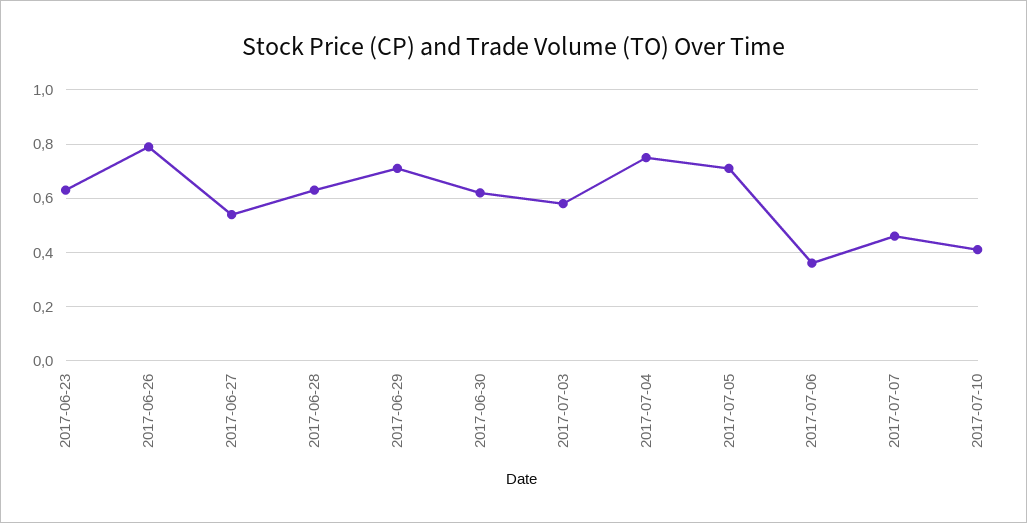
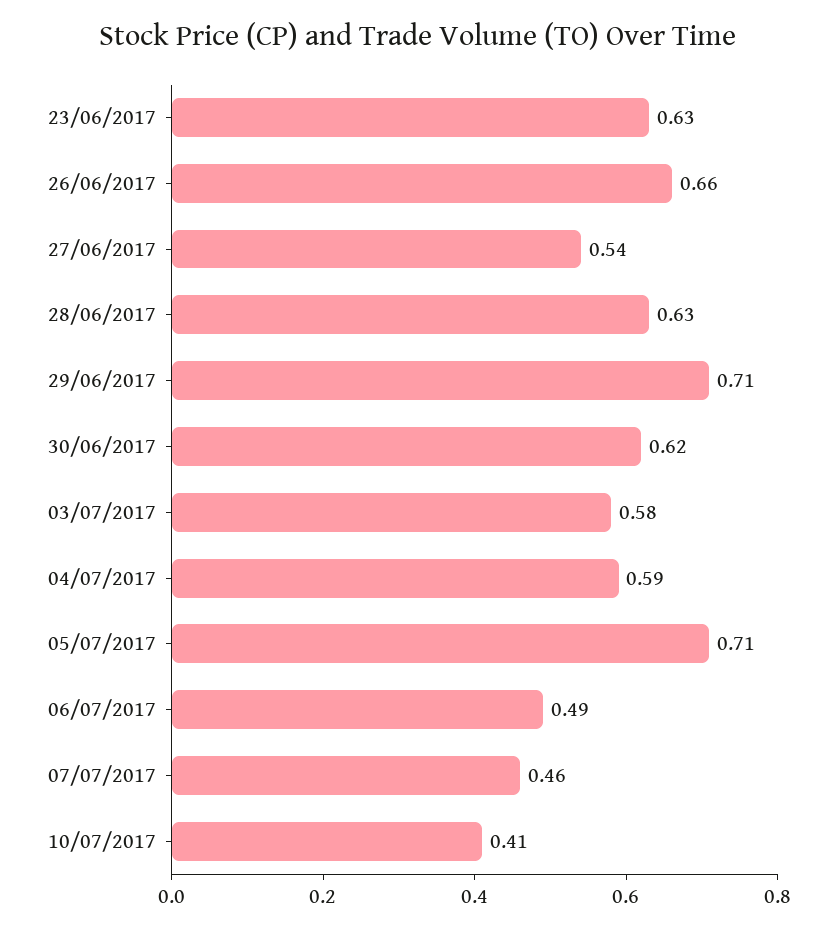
2017-06-26: 0.8 -> 0.66
2017-07-04: 0.75 -> 0.59
2017-07-06: 0.35 -> 0.49

